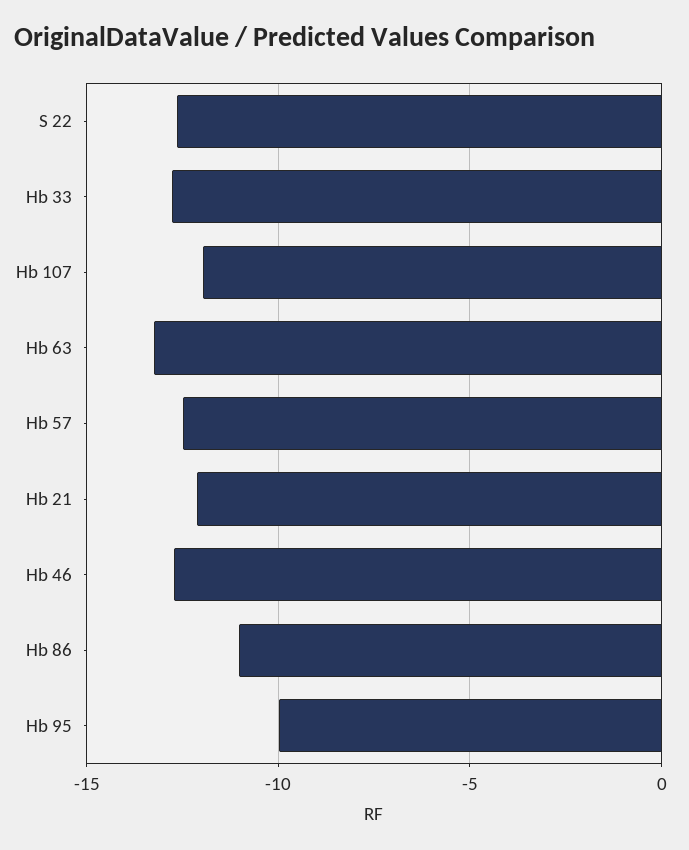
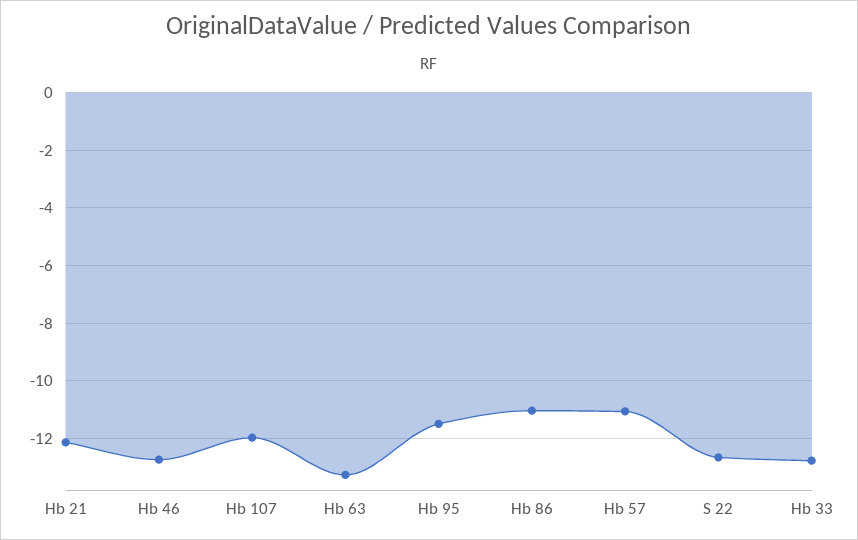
Hb 57: -12.5 -> -11
Hb 95: -10 -> -11.5

